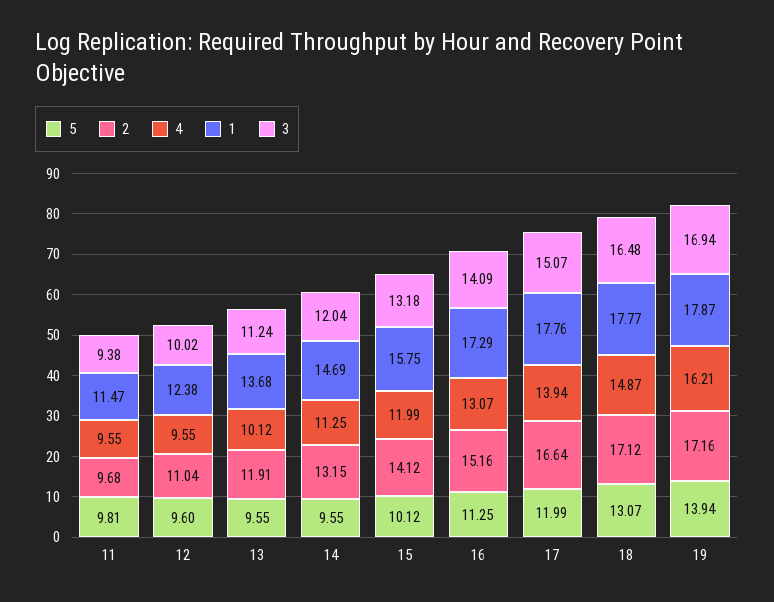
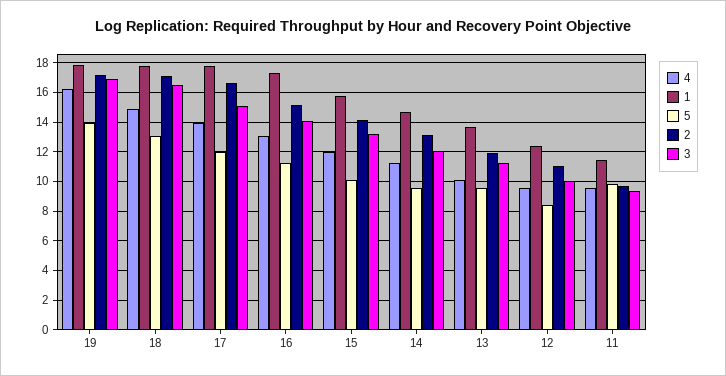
5, 12: 9.6 -> 8.5

